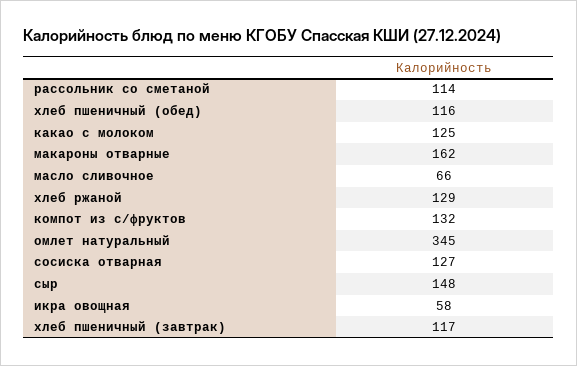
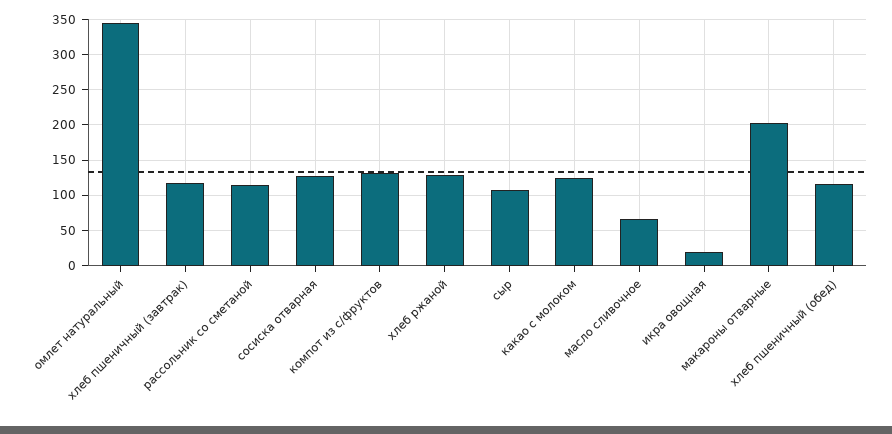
макароны отварные: 162 -> 200
сыр: 148 -> 110
икра овощная: 58 -> 20

